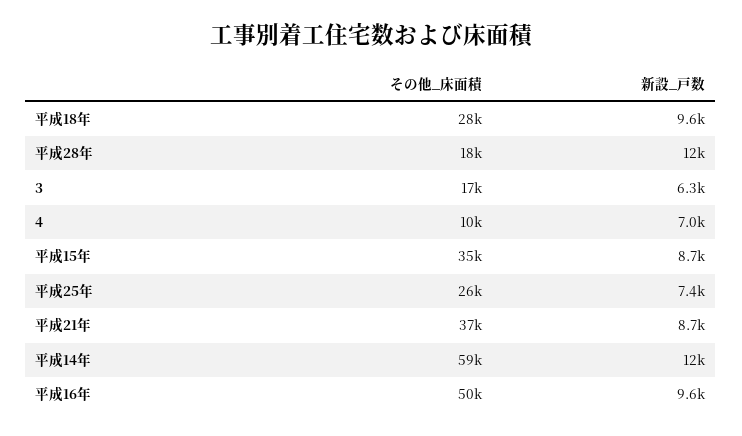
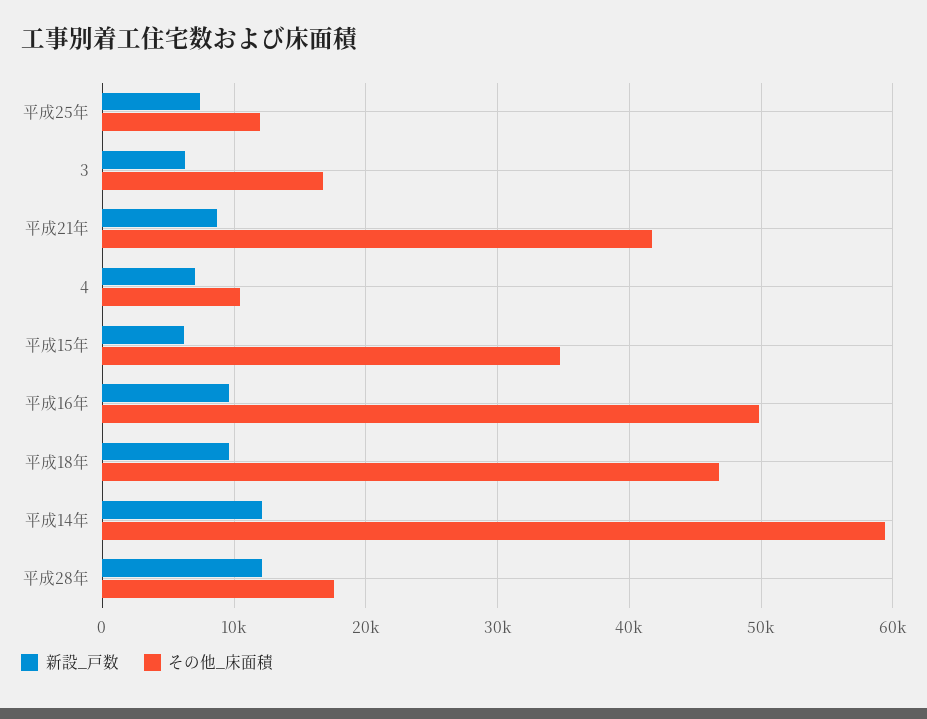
その他_床面積, 平成18年: 28000 -> 47000
新設_戸数, 平成15年: 8700 -> 6000
その他_床面積, 平成25年: 26000 -> 12000
その他_床面積, 平成21年: 37000 -> 42000

